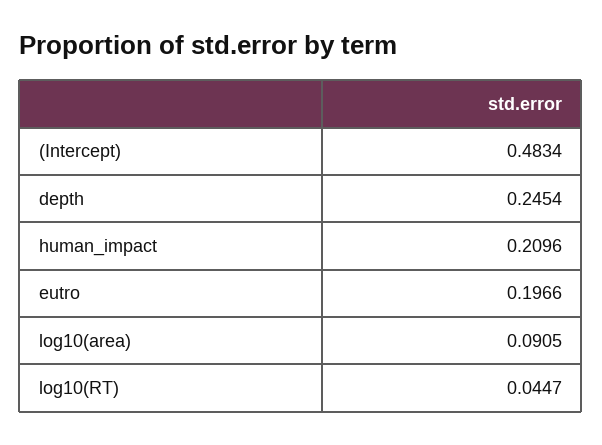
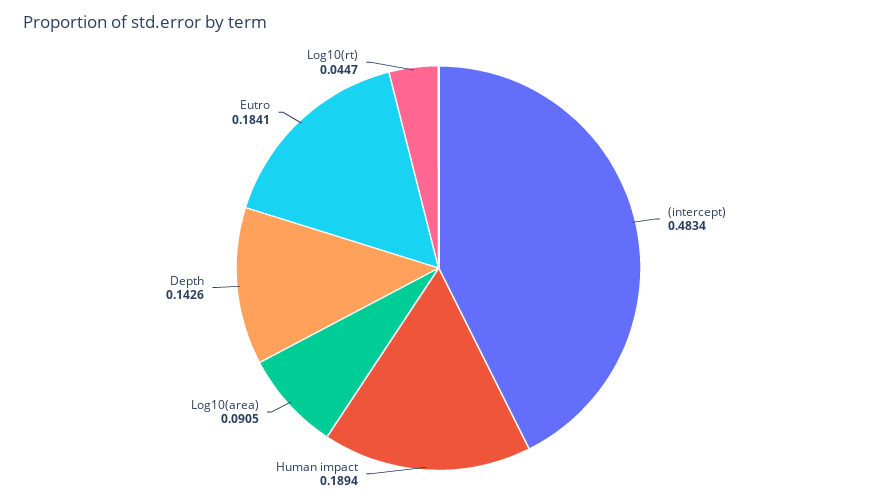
depth: 0.2454 -> 0.1426
human_impact: 0.2096 -> 0.1894
eutro: 0.1966 -> 0.1841

